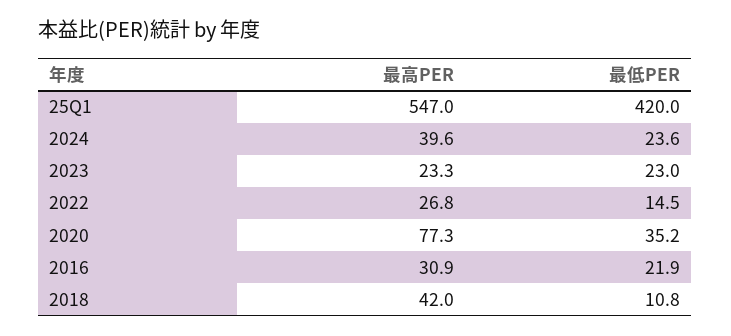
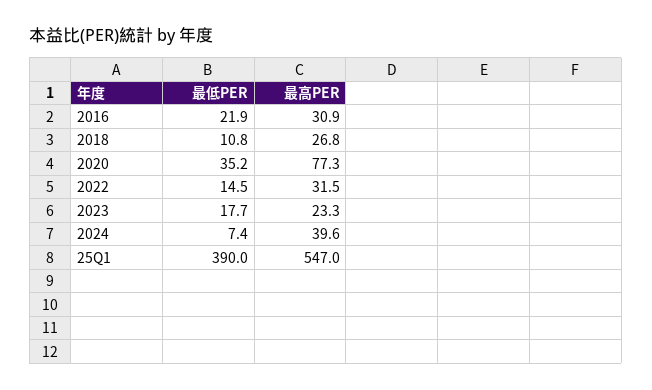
最低PER, 25Q1: 420 -> 390
最低PER, 2024: 23.6 -> 7.4
最低PER, 2023: 23 -> 17.7
最高PER, 2022: 26.8 -> 31.5
最高PER, 2018: 42 -> 26.8

